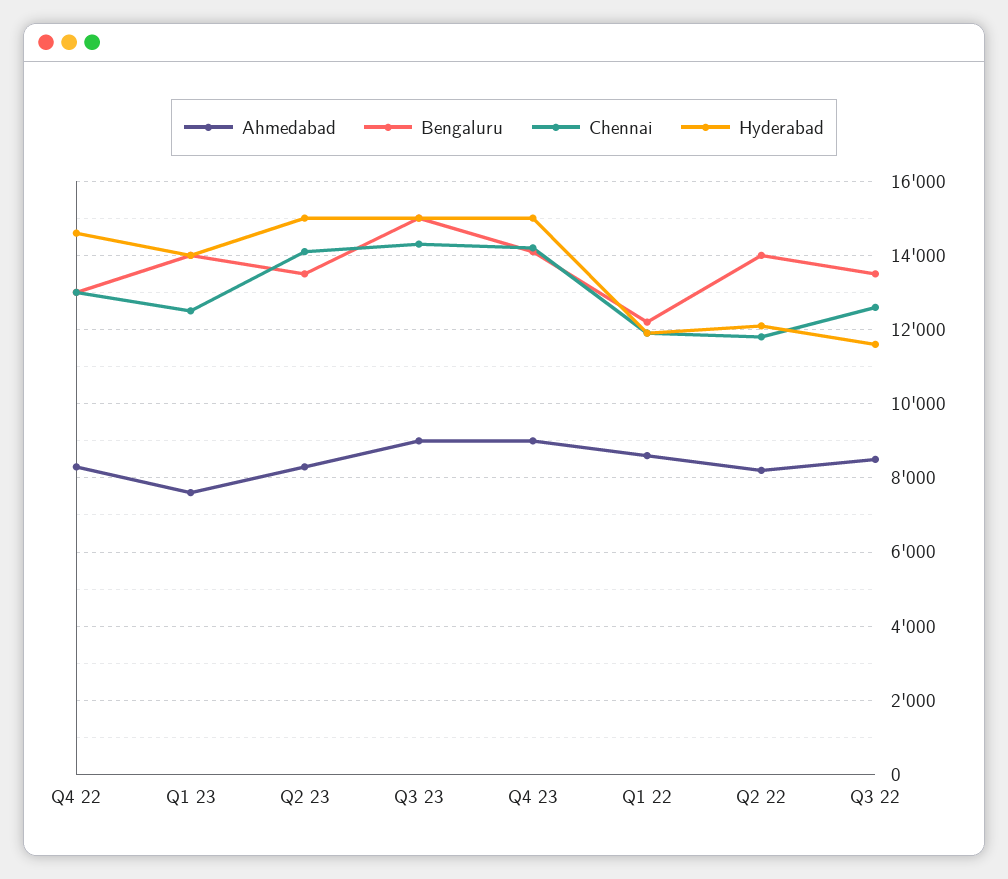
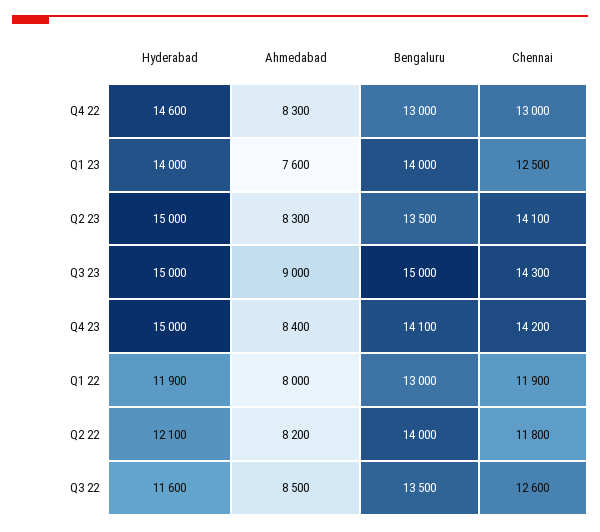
Ahmedabad, Q4 23: 9000 -> 8400
Ahmedabad, Q1 22: 8600 -> 8000
Bengaluru, Q1 22: 12200 -> 13000

